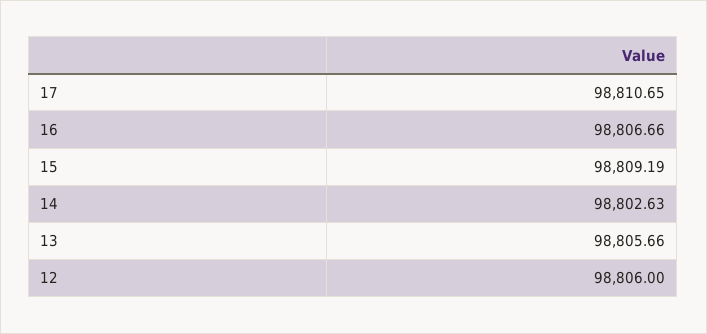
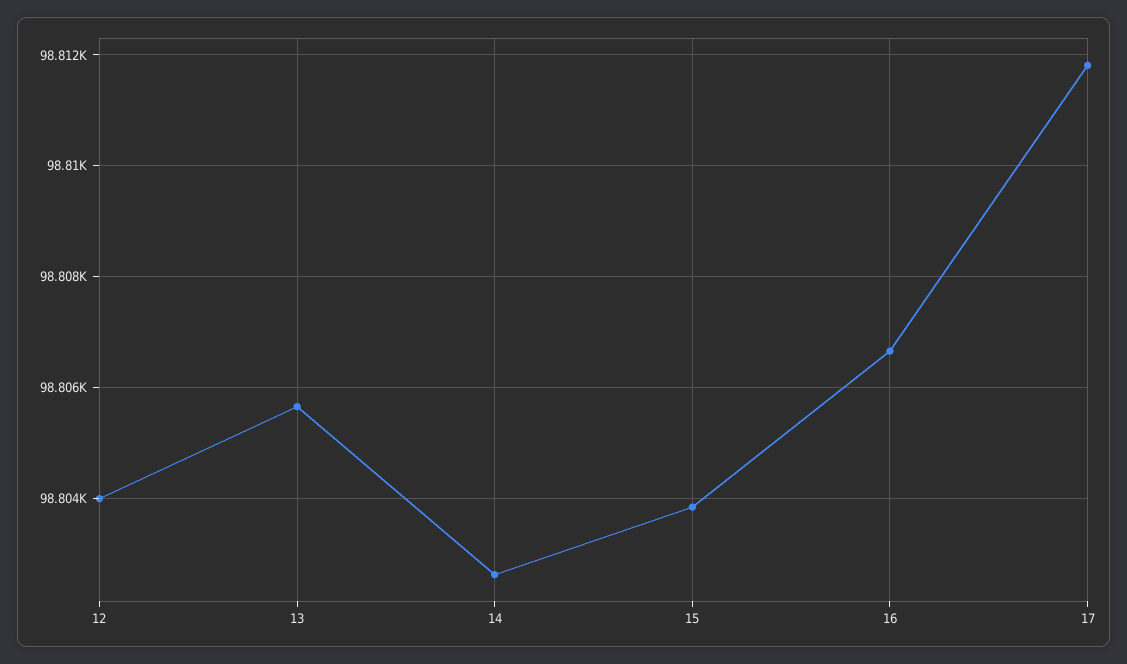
17: 98810.65 -> 98811.8
15: 98809.19 -> 98803.8
12: 98806 -> 98804

